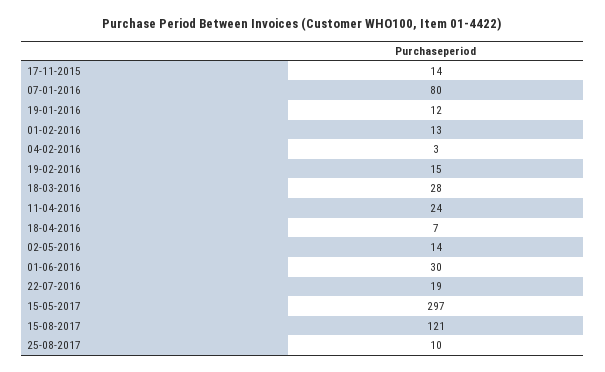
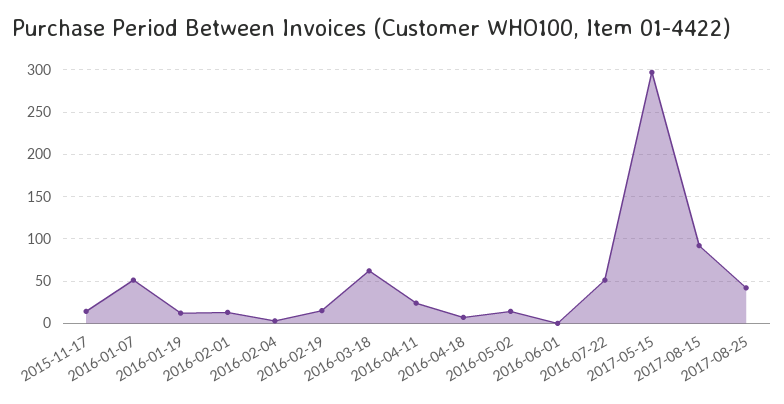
07-01-2016: 80 -> 50
18-03-2016: 28 -> 60
01-06-2016: 30 -> 0
22-07-2016: 19 -> 50
15-08-2017: 121 -> 90
25-08-2017: 10 -> 40

